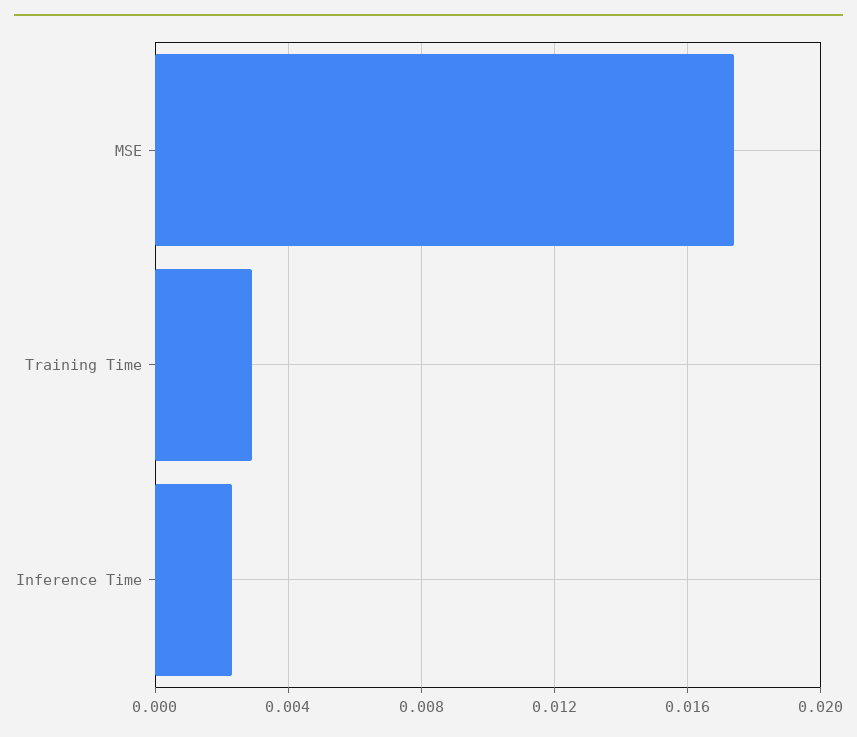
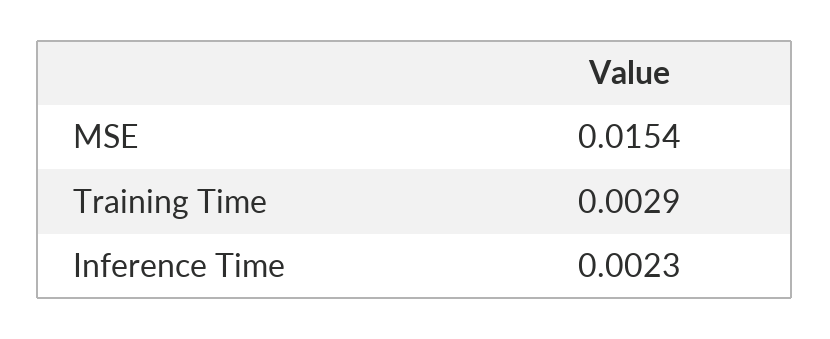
MSE: 0.0175 -> 0.0154

